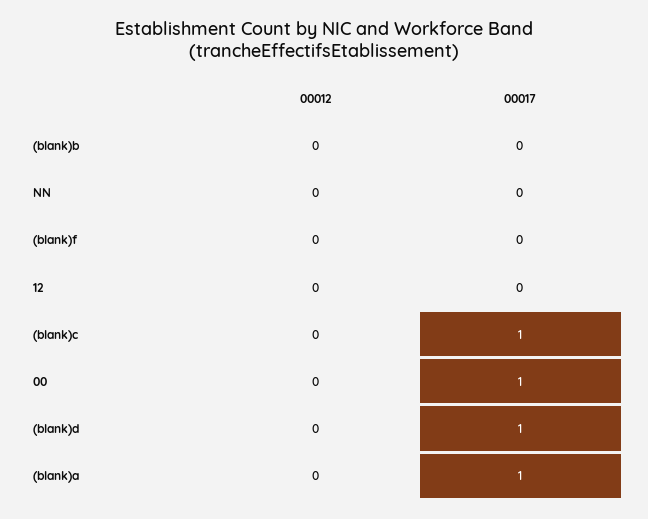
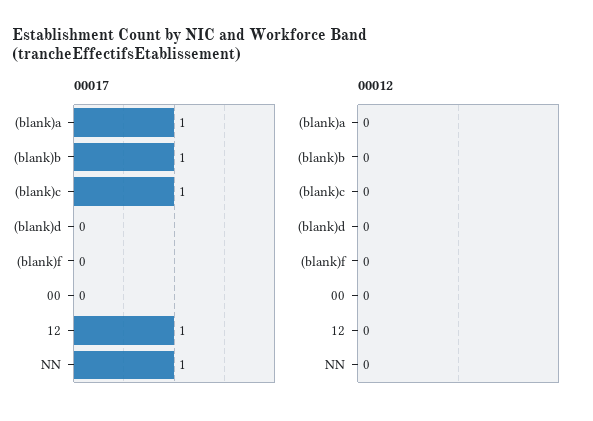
00017, (blank)b: 0 -> 1
00017, NN: 0 -> 1
00017, 12: 0 -> 1
00017, 00: 1 -> 0
00017, (blank)d: 1 -> 0

